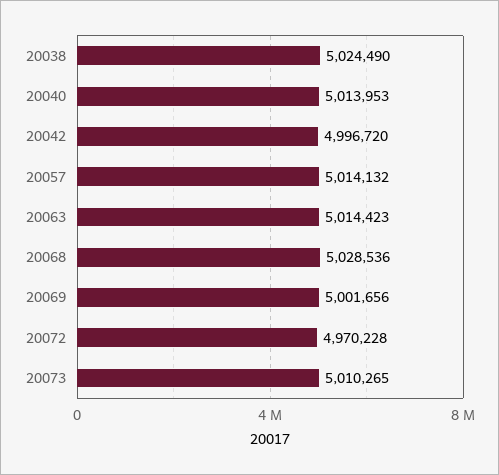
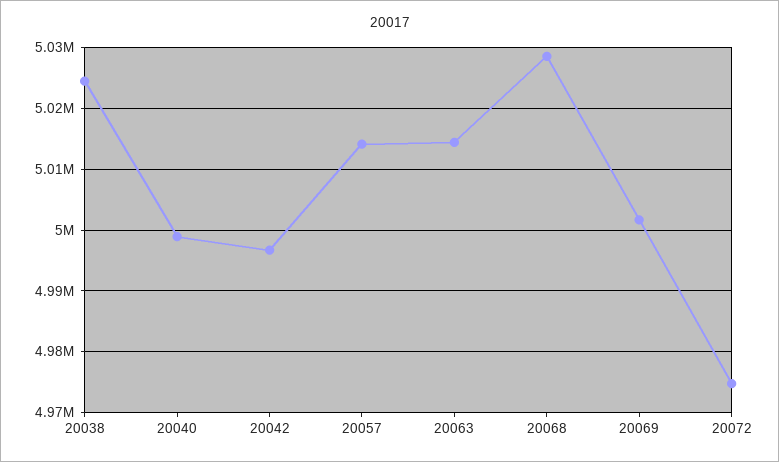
20040: 5013953 -> 4999000
20072: 4970228 -> 4975000
20073: 5010265 -> none

